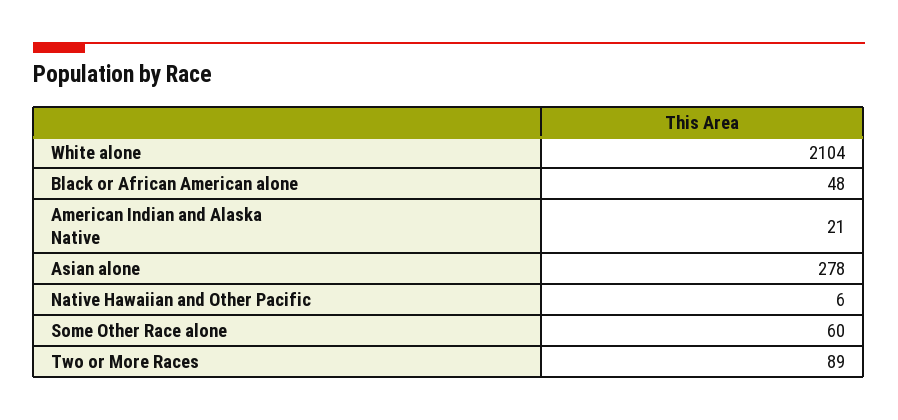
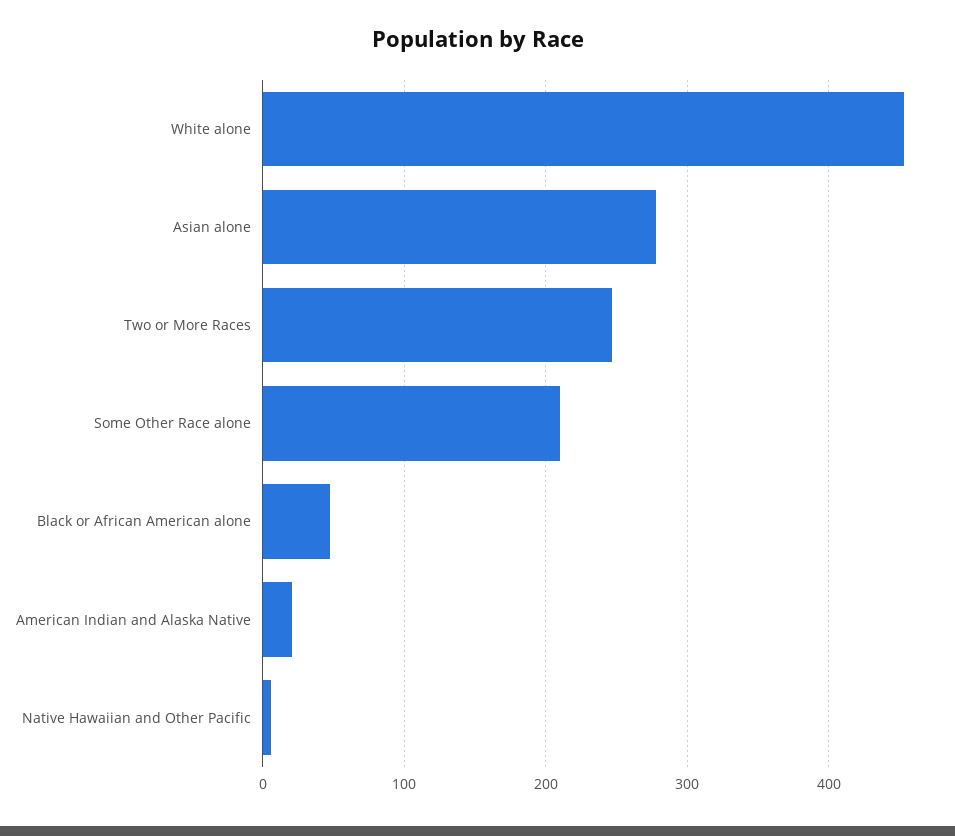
White alone: 2104 -> 450
Some Other Race alone: 60 -> 210
Two or More Races: 89 -> 250

